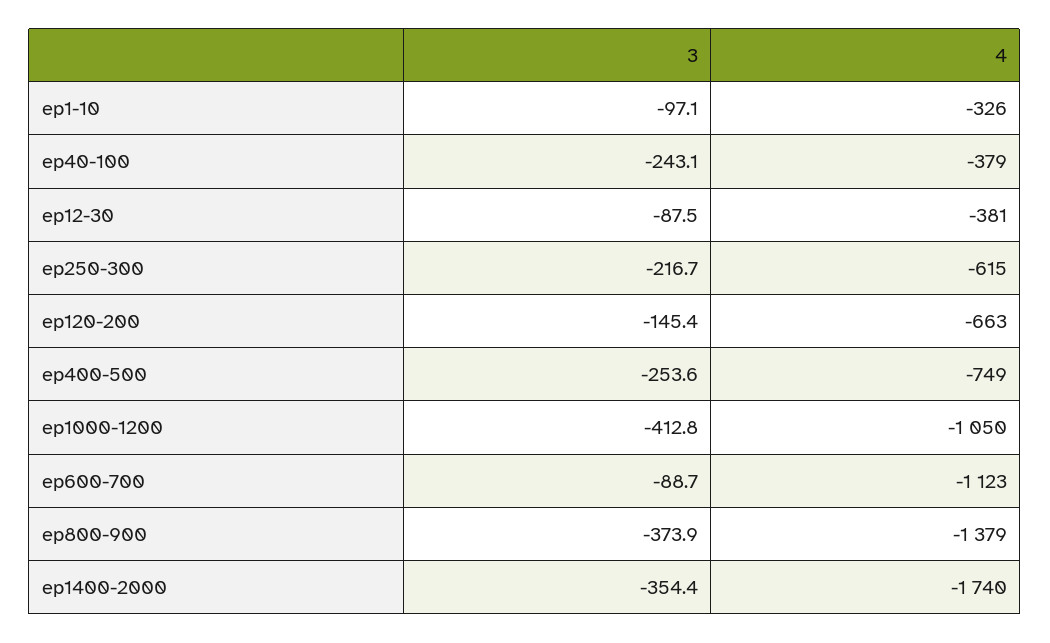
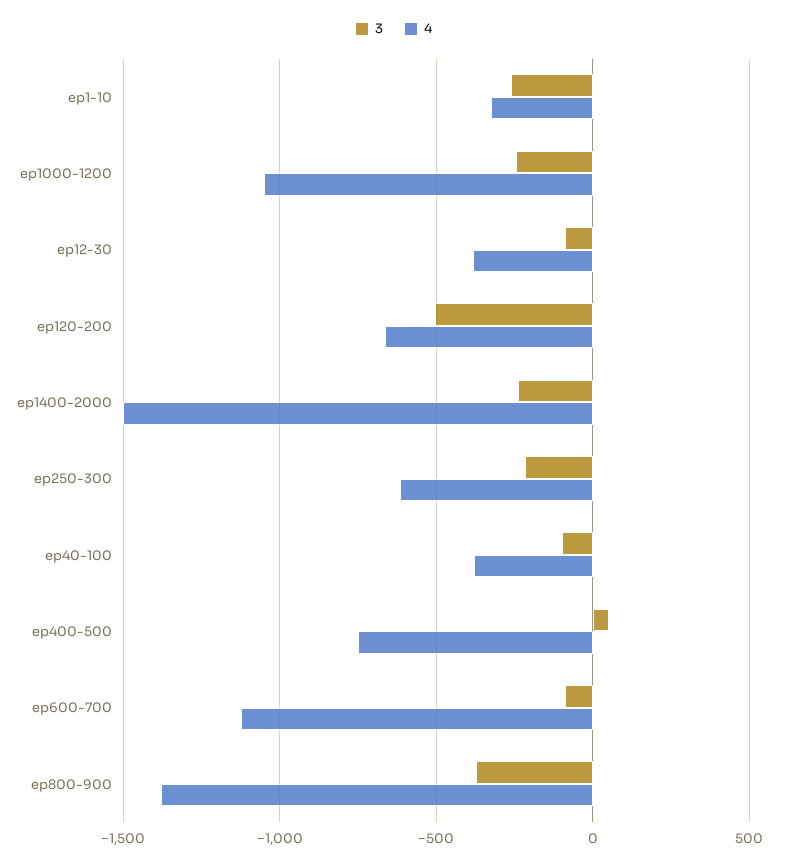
3, ep1-10: -97.1 -> -250
3, ep40-100: -243.1 -> -100
3, ep120-200: -145.4 -> -500
3, ep400-500: -253.6 -> 50
3, ep1000-1200: -412.8 -> -250
3, ep1400-2000: -354.4 -> -250
4, ep1400-2000: -1740 -> -1500

